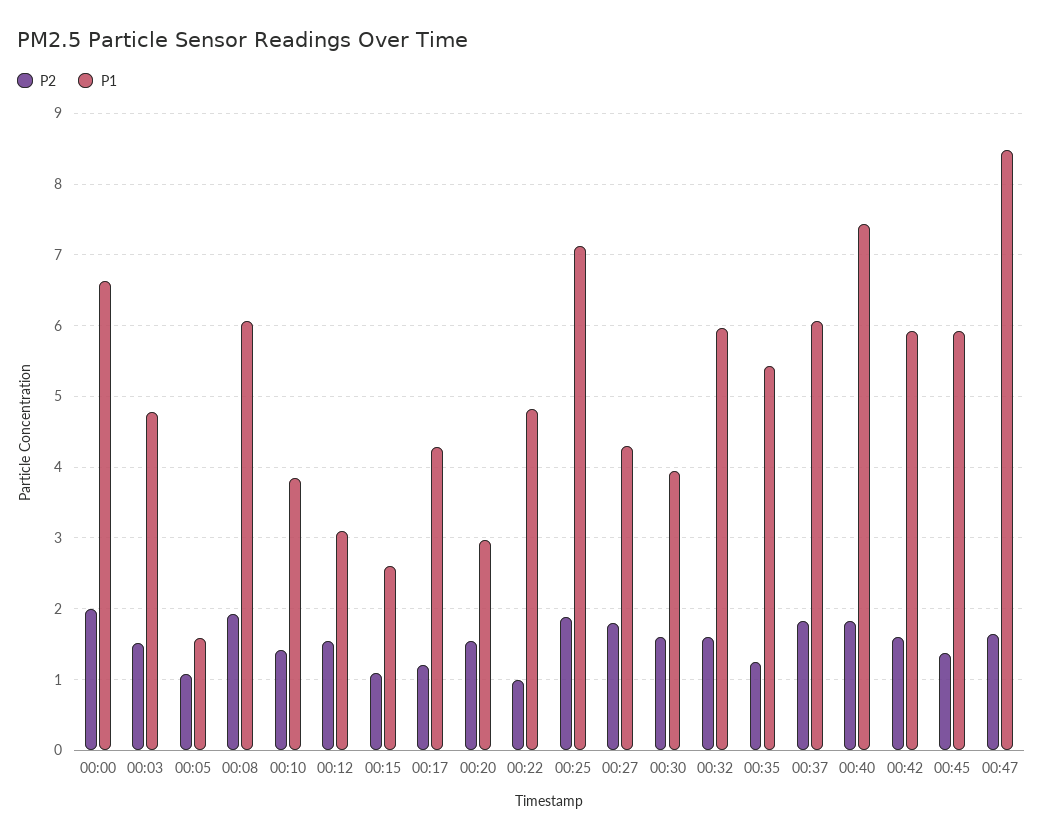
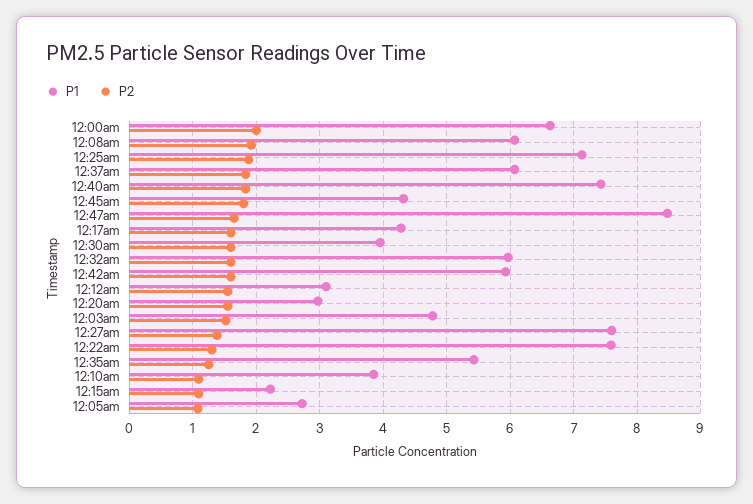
P1, 00:05: 1.6 -> 2.7
P2, 00:10: 1.4 -> 1.1
P1, 00:15: 2.6 -> 2.2
P2, 00:17: 1.2 -> 1.6
P2, 00:22: 1 -> 1.3
P1, 00:22: 4.8 -> 7.6
P2, 00:27: 1.8 -> 1.4
P1, 00:27: 4.3 -> 7.6
P2, 00:45: 1.4 -> 1.8
P1, 00:45: 5.9 -> 4.3

